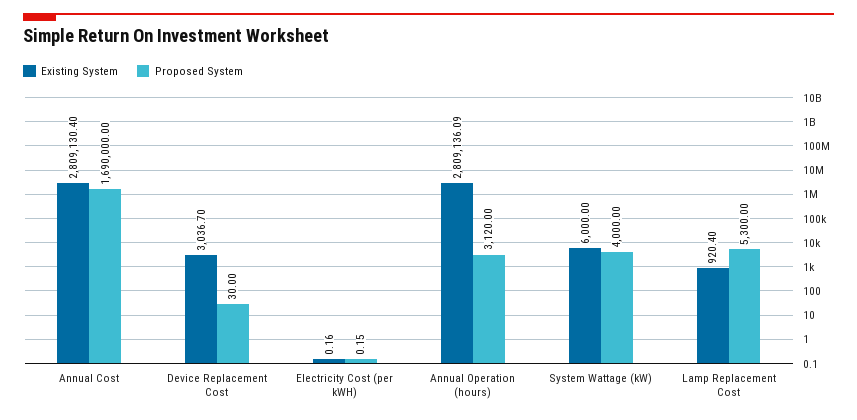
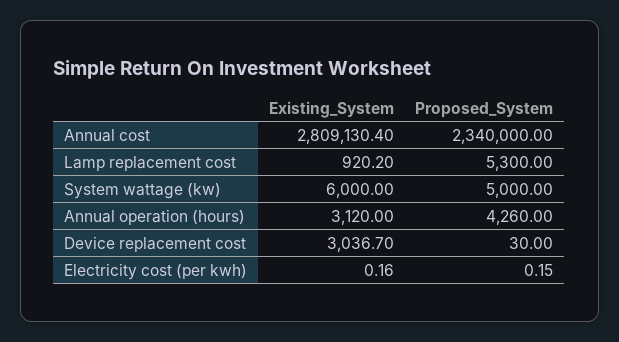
Proposed System, Annual Cost: 1690000 -> 2340000
Existing System, Annual Operation (hours): 2809136.09 -> 3120
Proposed System, Annual Operation (hours): 3120 -> 4260
Proposed System, System Wattage (kW): 4000 -> 5000
Existing System, Lamp Replacement Cost: 920.4 -> 920.2

